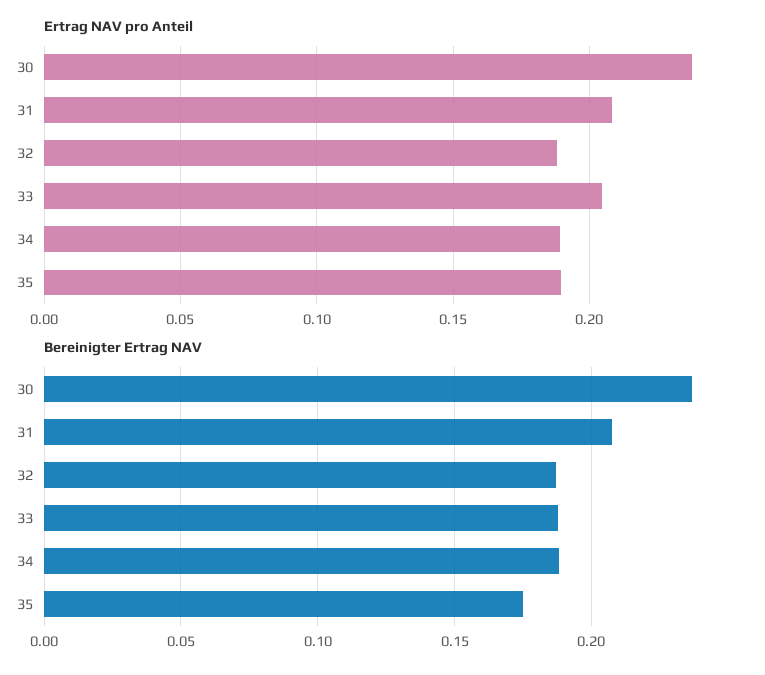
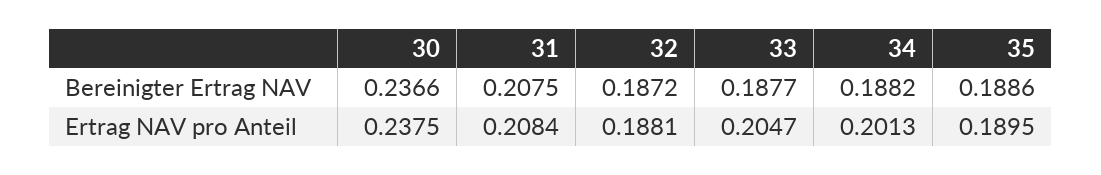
Ertrag NAV pro Anteil, 34: 0.19 -> 0.2013
Bereinigter Ertrag NAV, 35: 0.175 -> 0.1886

